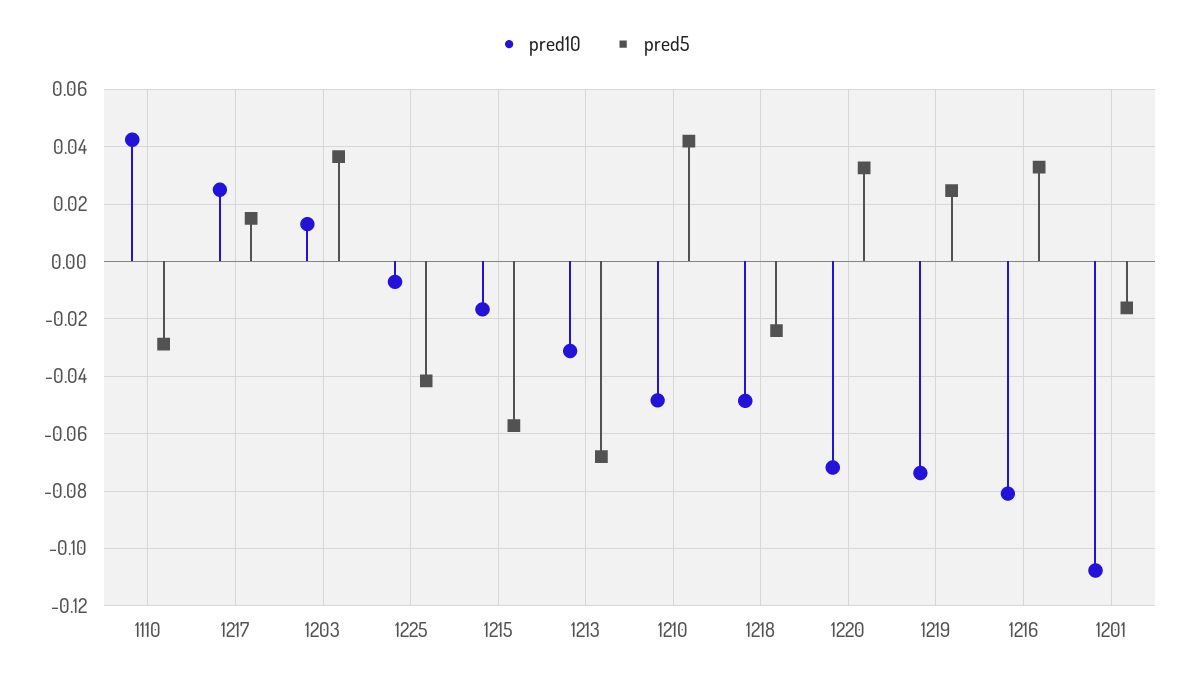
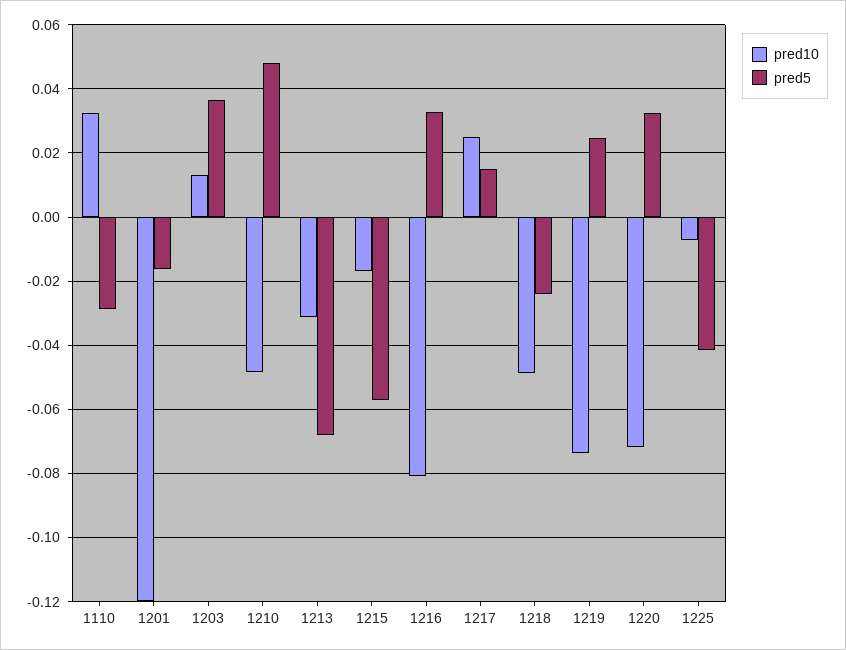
pred10, 1110: 0.0425 -> 0.032
pred5, 1210: 0.0425 -> 0.048
pred10, 1201: -0.1075 -> -0.12

